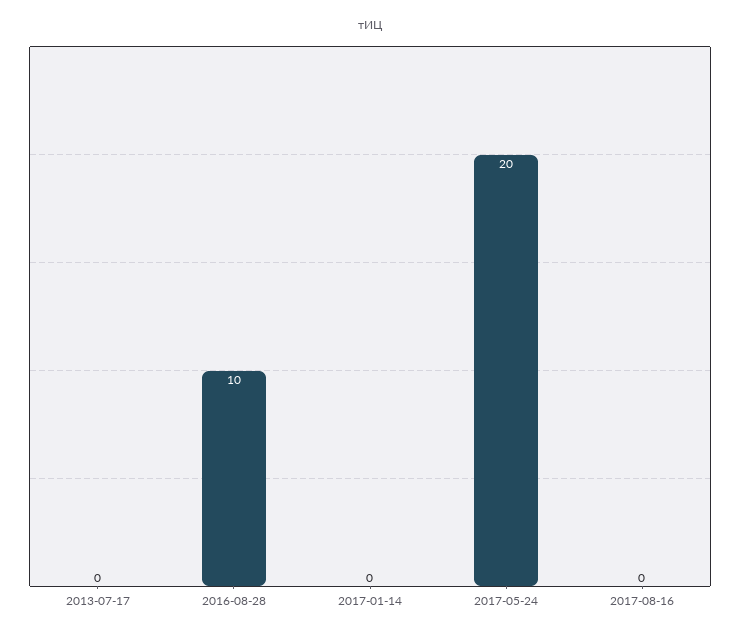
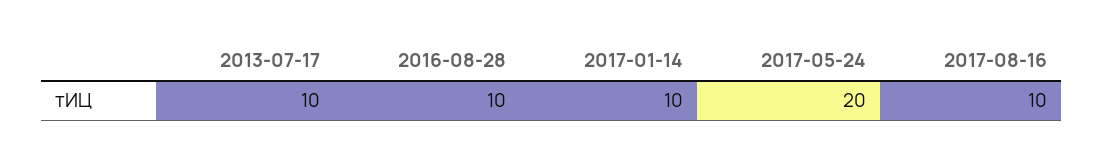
2013-07-17: 0 -> 10
2017-01-14: 0 -> 10
2017-08-16: 0 -> 10

